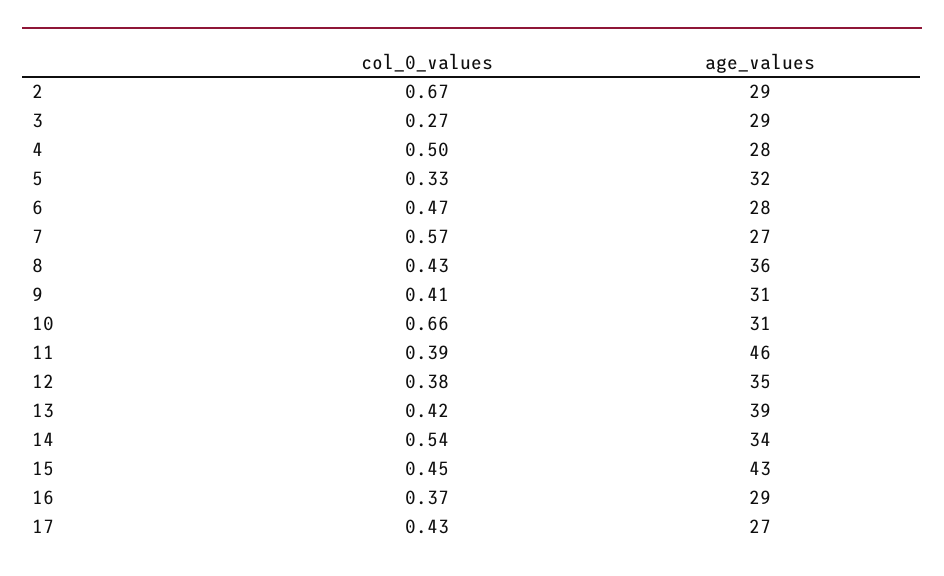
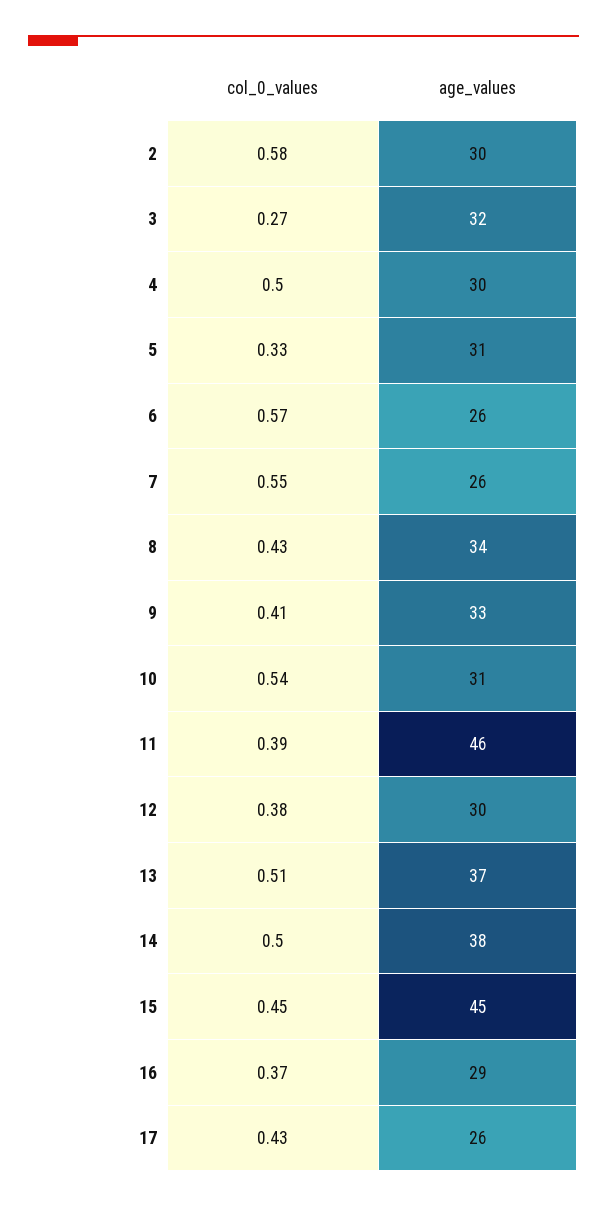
col_0_values, 2: 0.67 -> 0.58
age_values, 2: 29 -> 30
age_values, 3: 29 -> 32
age_values, 4: 28 -> 30
age_values, 5: 32 -> 31
col_0_values, 6: 0.47 -> 0.57
age_values, 6: 28 -> 26
col_0_values, 7: 0.57 -> 0.55
age_values, 7: 27 -> 26
age_values, 8: 36 -> 34
age_values, 9: 31 -> 33
col_0_values, 10: 0.66 -> 0.54
age_values, 12: 35 -> 30
col_0_values, 13: 0.42 -> 0.51
age_values, 13: 39 -> 37
col_0_values, 14: 0.54 -> 0.5
age_values, 14: 34 -> 38
age_values, 15: 43 -> 45
age_values, 17: 27 -> 26

